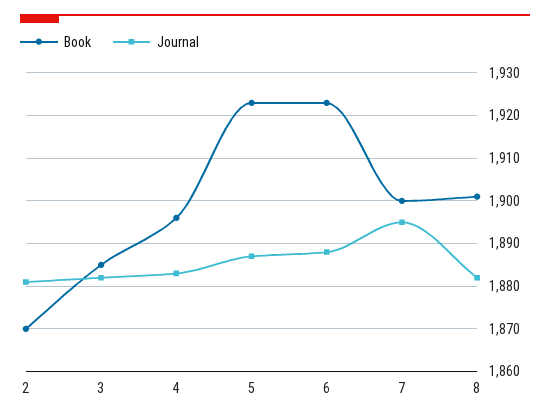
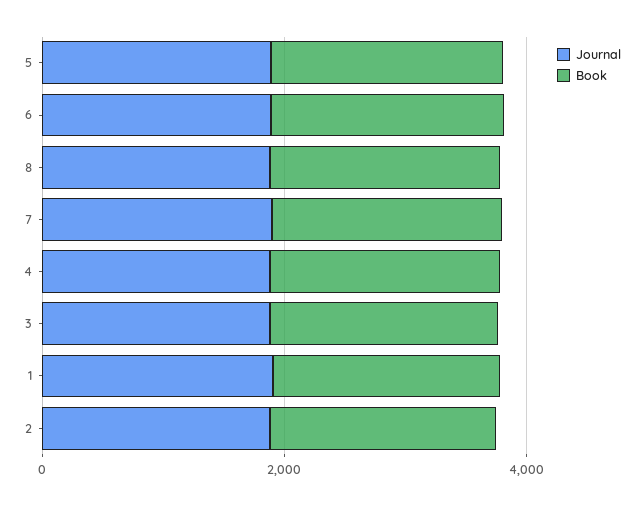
Journal, 1: none -> 2000
Book, 1: none -> 2000

